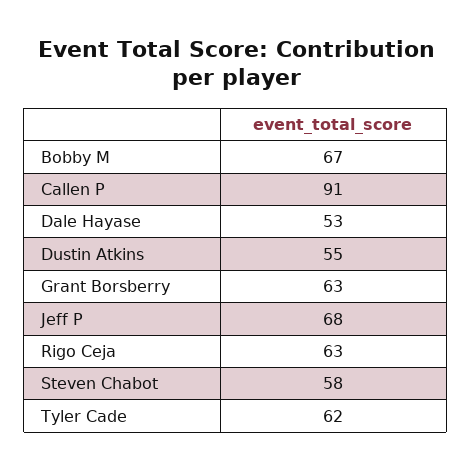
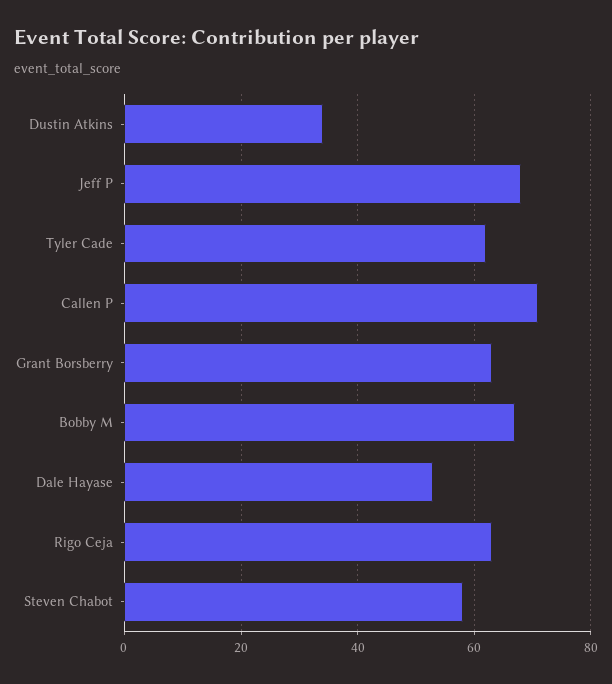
Callen P: 91 -> 70
Dustin Atkins: 55 -> 35

